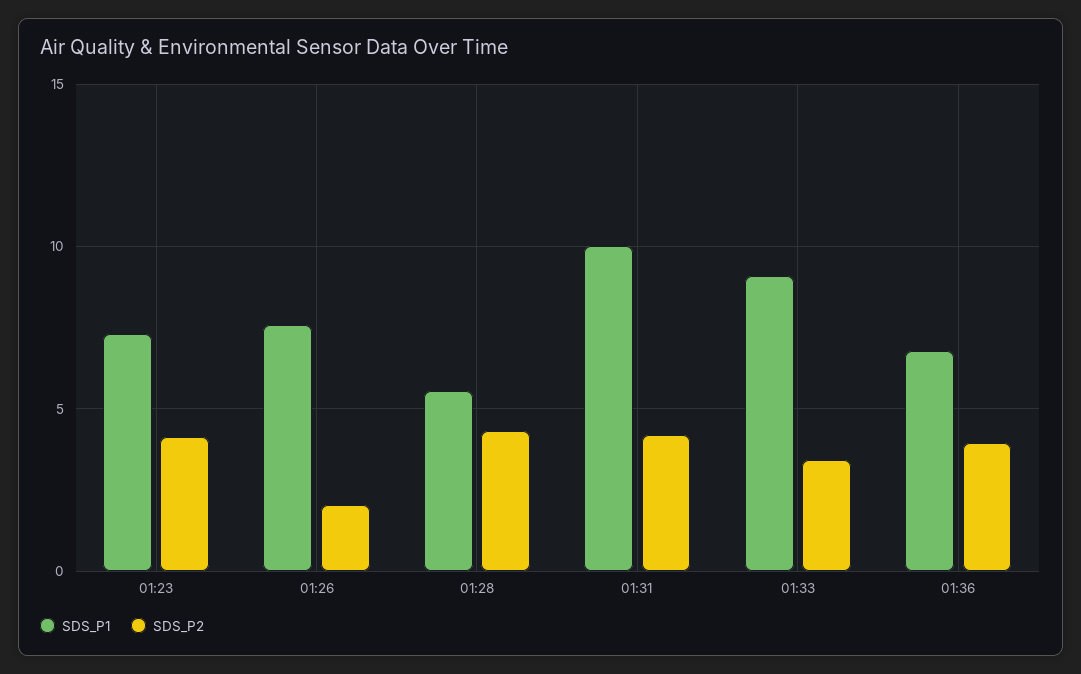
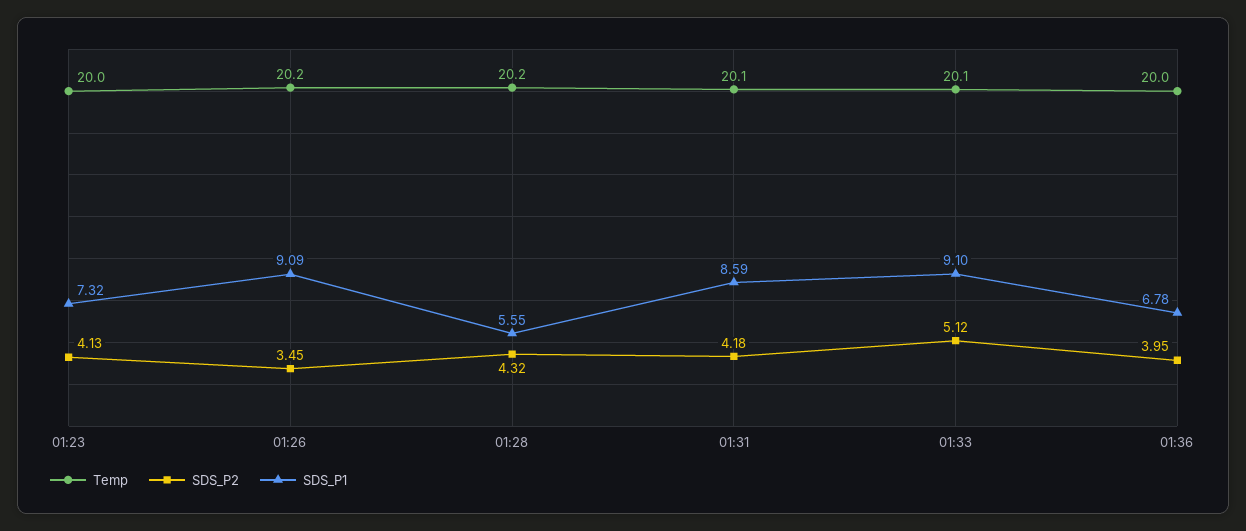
SDS_P1, 01:26: 7.5 -> 9.09
SDS_P2, 01:26: 2 -> 3.45
SDS_P1, 01:31: 10 -> 8.59
SDS_P2, 01:33: 3.5 -> 5.12
Temp, 01:23: none -> 20
Temp, 01:26: none -> 20.2
Temp, 01:28: none -> 20.2
Temp, 01:31: none -> 20.1
Temp, 01:33: none -> 20.1
Temp, 01:36: none -> 20

